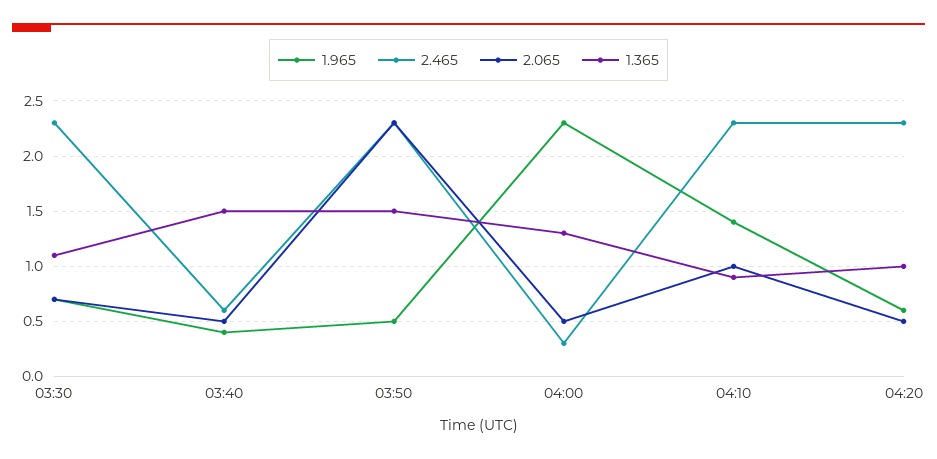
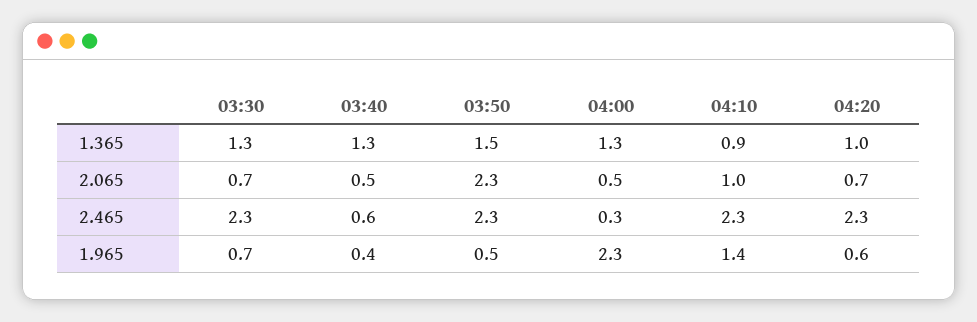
1.365, 03:30: 1.1 -> 1.3
1.365, 03:40: 1.5 -> 1.3
2.065, 04:20: 0.5 -> 0.7

